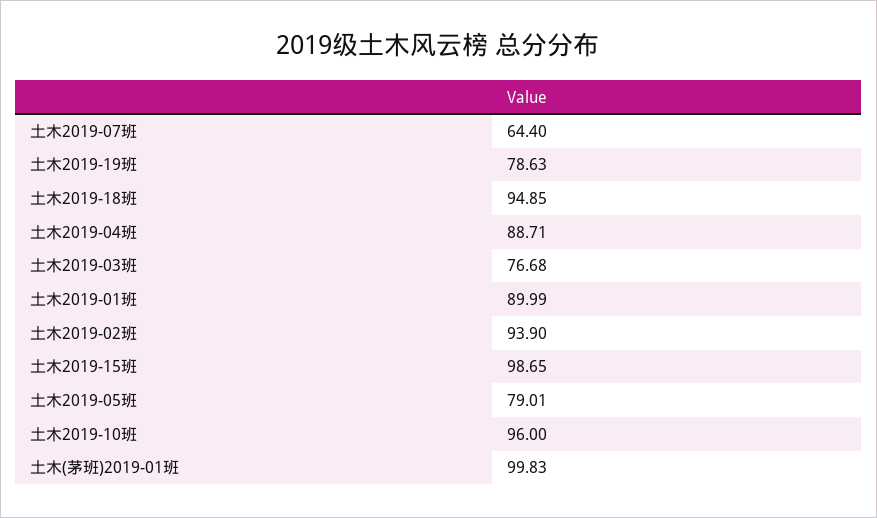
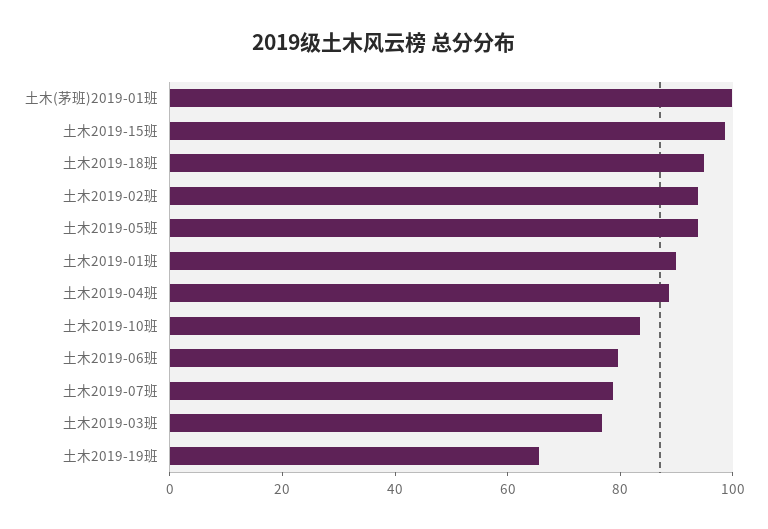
土木2019-07班: 64.4 -> 80
土木2019-19班: 78.63 -> 65
土木2019-05班: 79.01 -> 95
土木2019-10班: 96 -> 85
土木2019-06班: none -> 80

